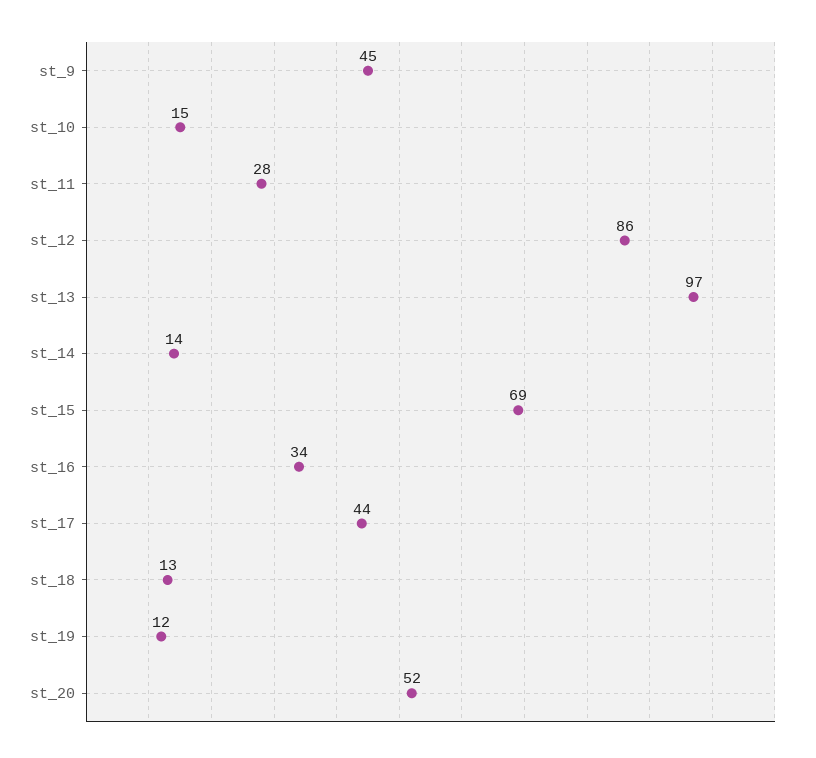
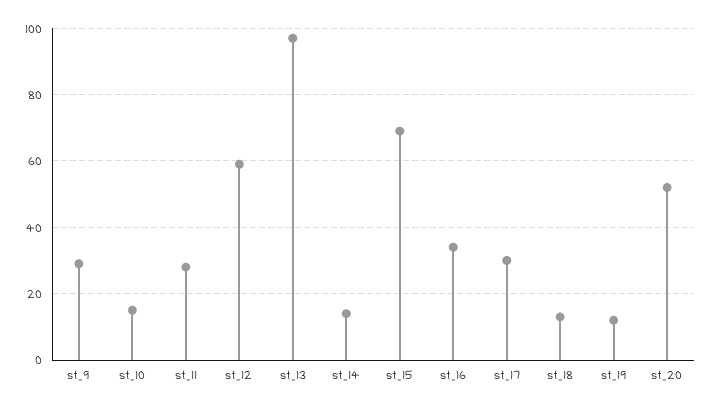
st_9: 45 -> 30
st_12: 86 -> 60
st_17: 44 -> 30

